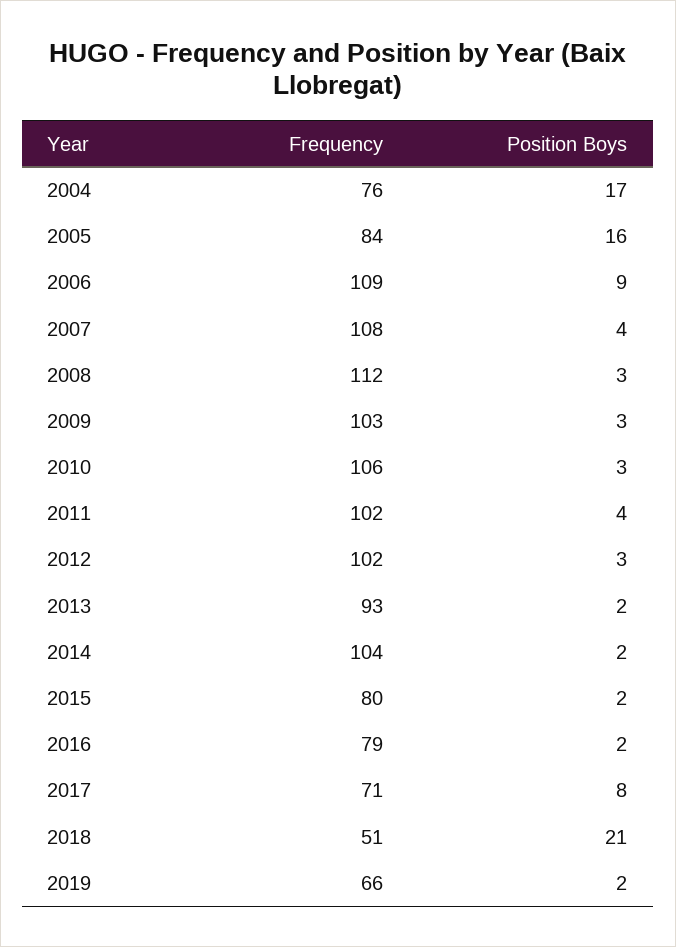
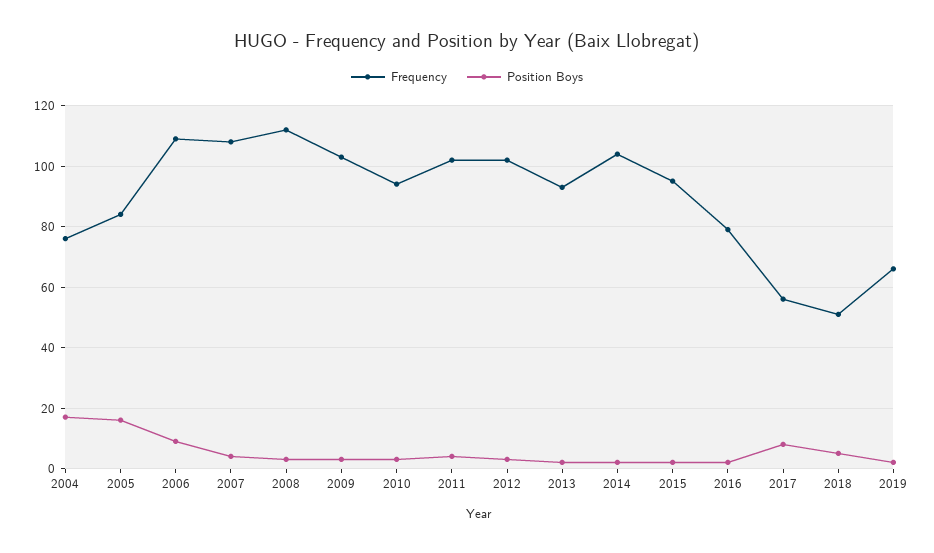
Frequency, 2010: 106 -> 95
Frequency, 2015: 80 -> 95
Frequency, 2017: 71 -> 55
Position Boys, 2018: 21 -> 5

